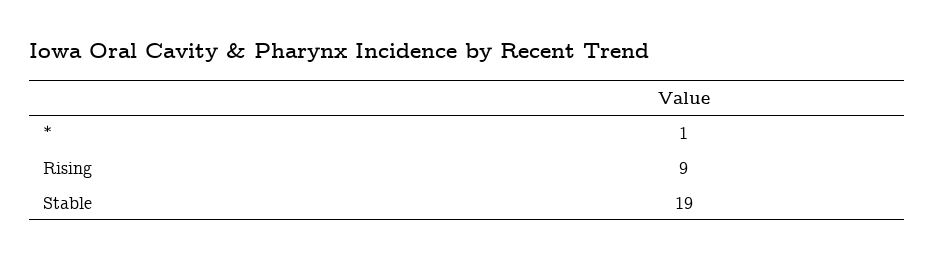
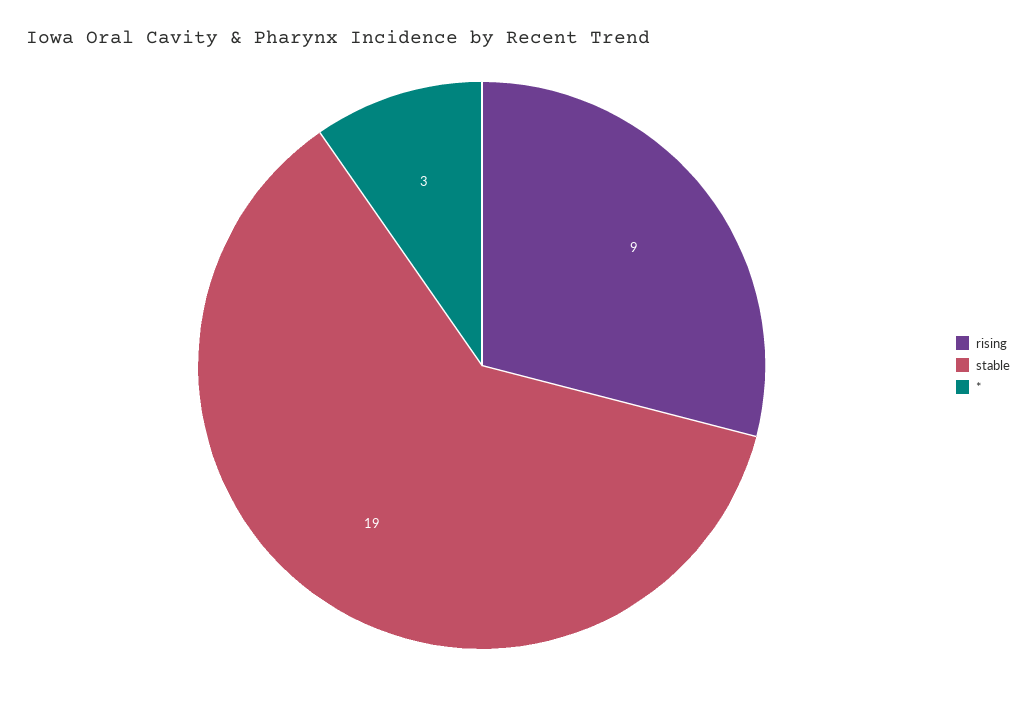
*: 1 -> 3

